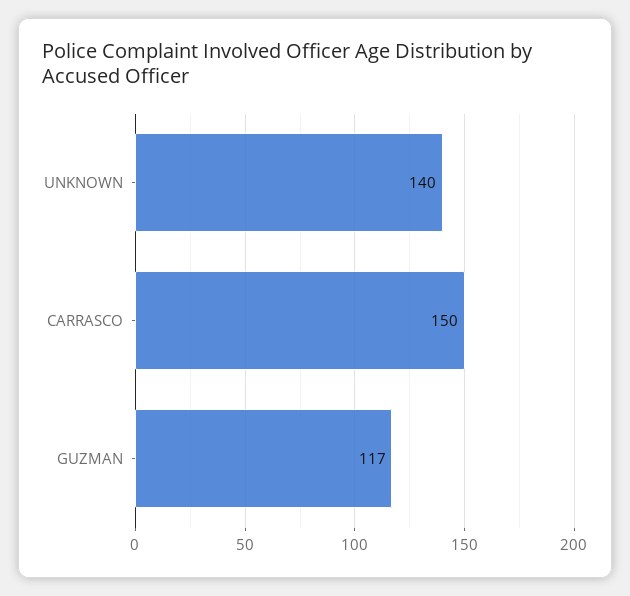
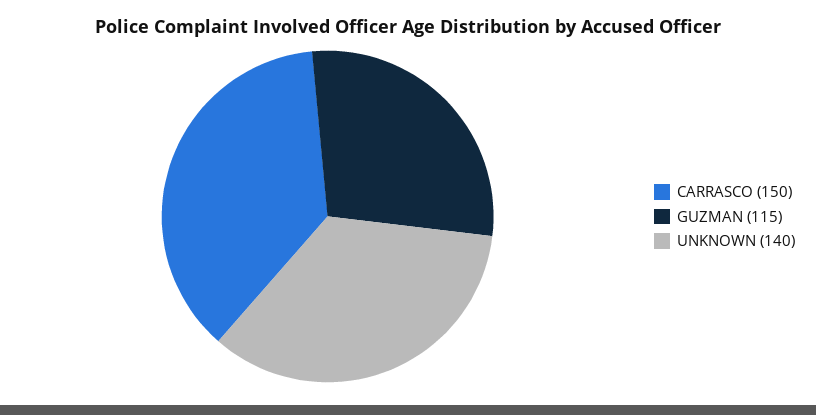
GUZMAN: 117 -> 115

